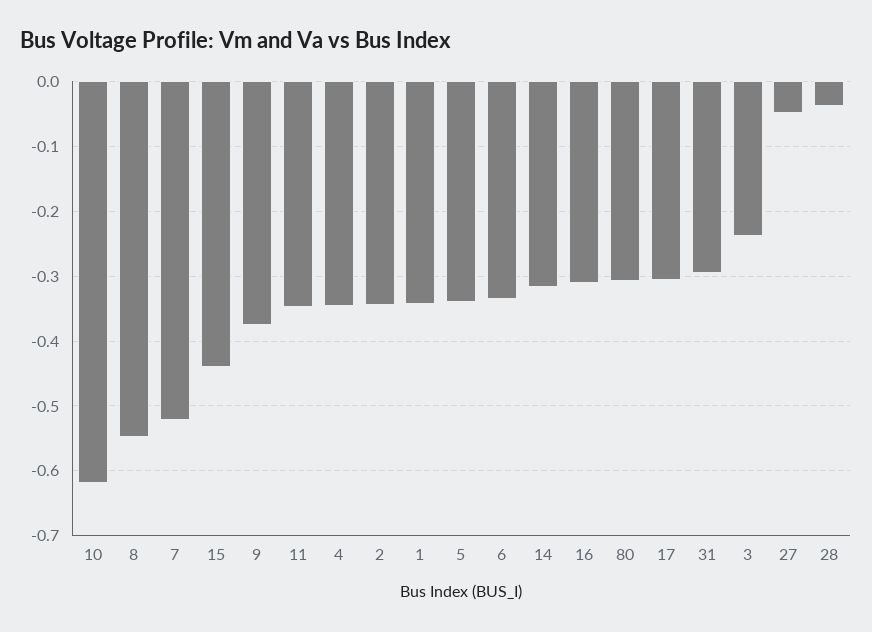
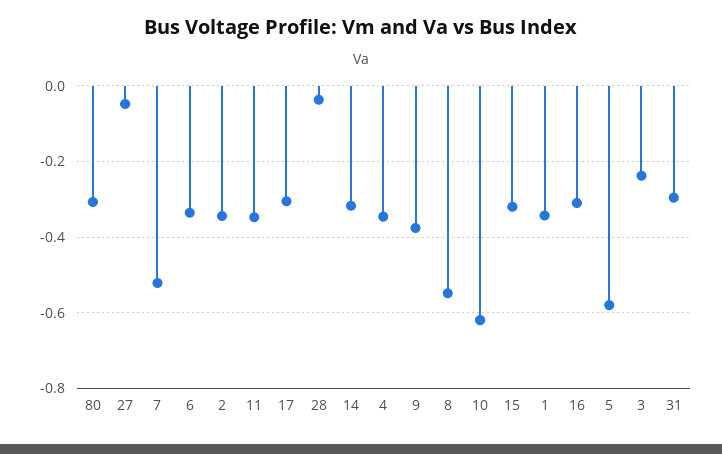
15: -0.44 -> -0.32
5: -0.34 -> -0.58

